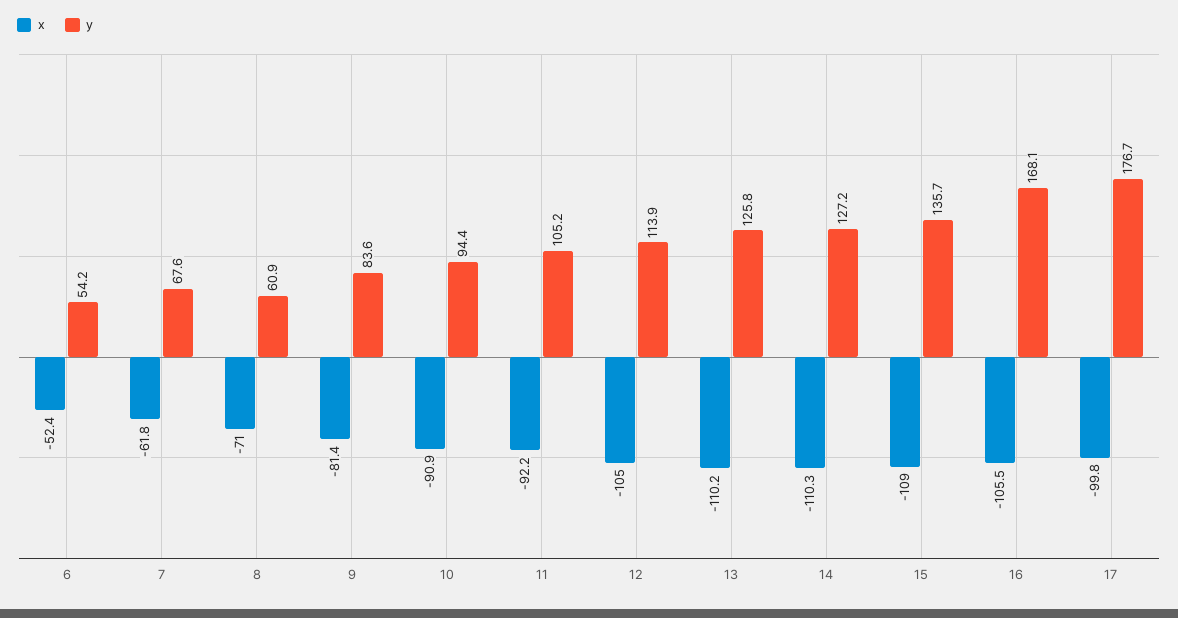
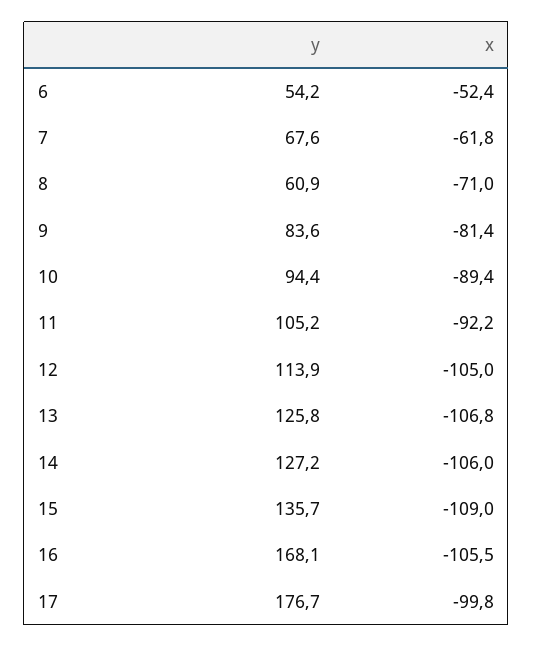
x, 10: -90.9 -> -89.4
x, 13: -110.2 -> -106.8
x, 14: -110.3 -> -106

